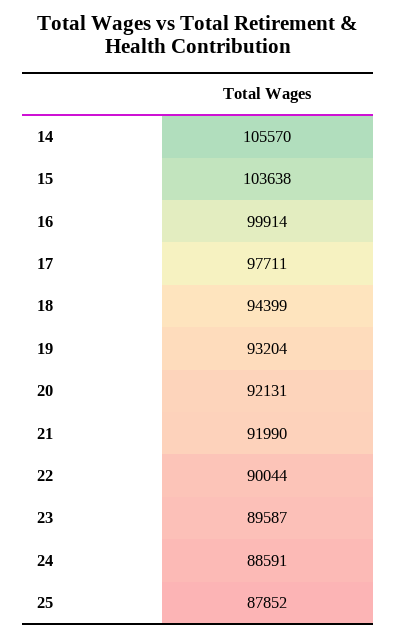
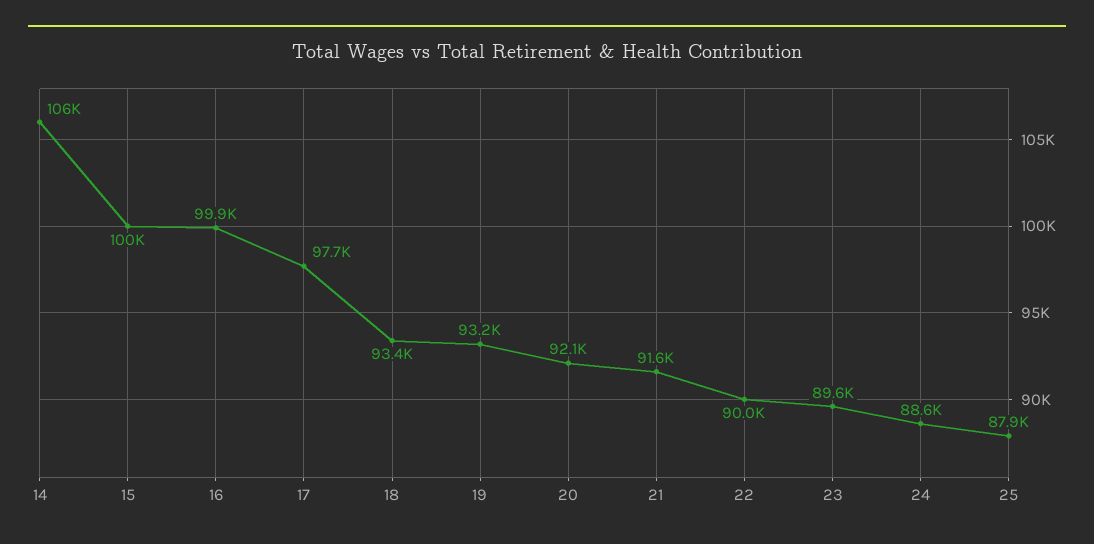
15: 103638 -> 100000
18: 94399 -> 93400
21: 91990 -> 91600

